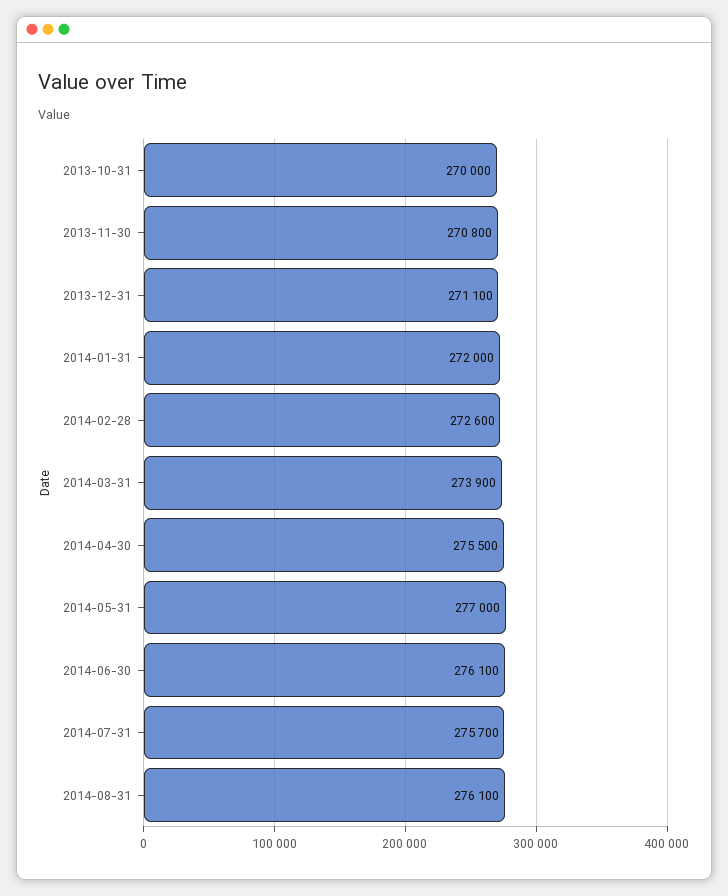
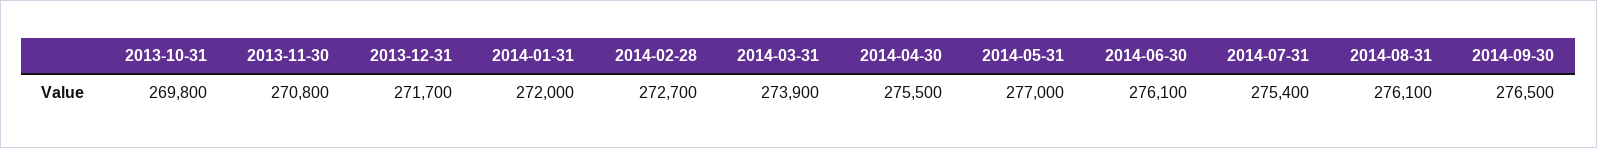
2013-10-31: 270000 -> 269800
2013-12-31: 271100 -> 271700
2014-02-28: 272600 -> 272700
2014-07-31: 275700 -> 275400
2014-09-30: none -> 276500

